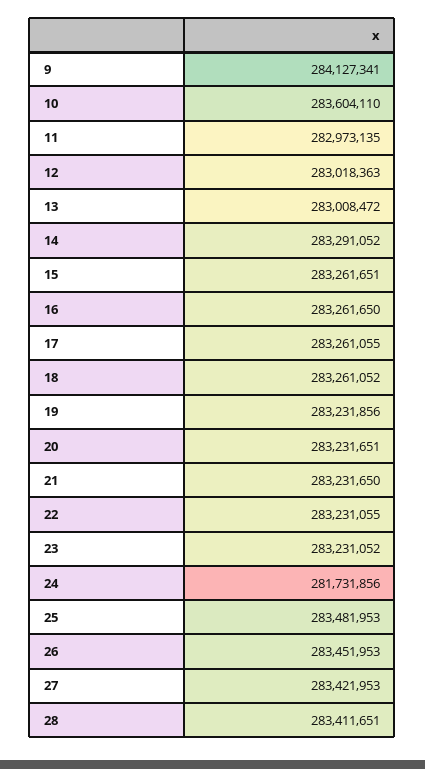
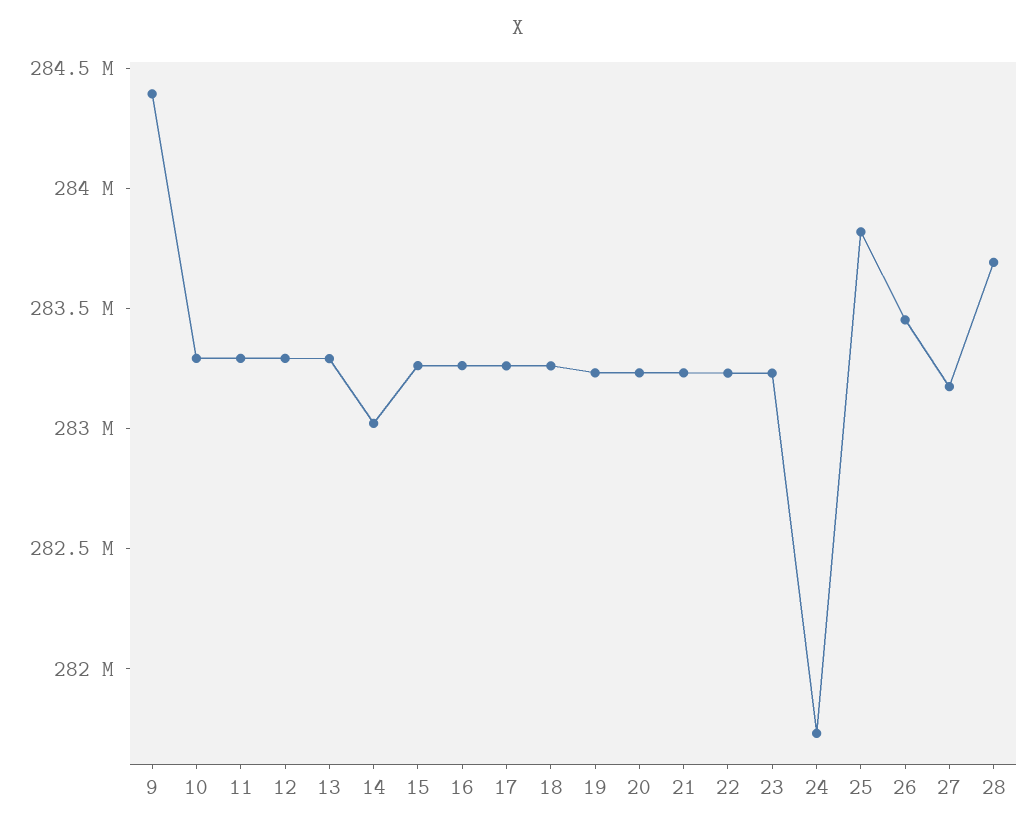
9: 284127341 -> 284400000
10: 283604110 -> 283300000
11: 282973135 -> 283300000
12: 283018363 -> 283300000
13: 283008472 -> 283300000
14: 283291052 -> 283000000
25: 283481953 -> 283800000
27: 283421953 -> 283200000
28: 283411651 -> 283700000

